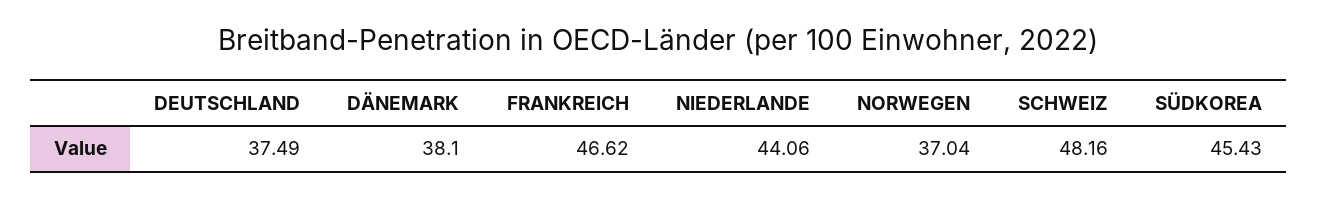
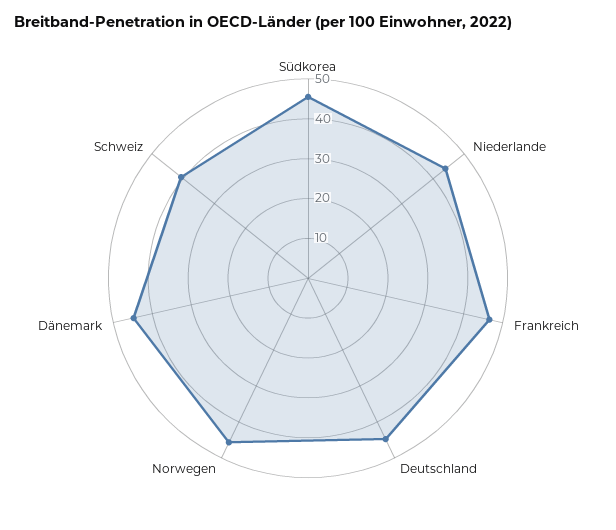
DEUTSCHLAND: 37.49 -> 45
DÄNEMARK: 38.1 -> 45
NORWEGEN: 37.04 -> 45
SCHWEIZ: 48.16 -> 40

